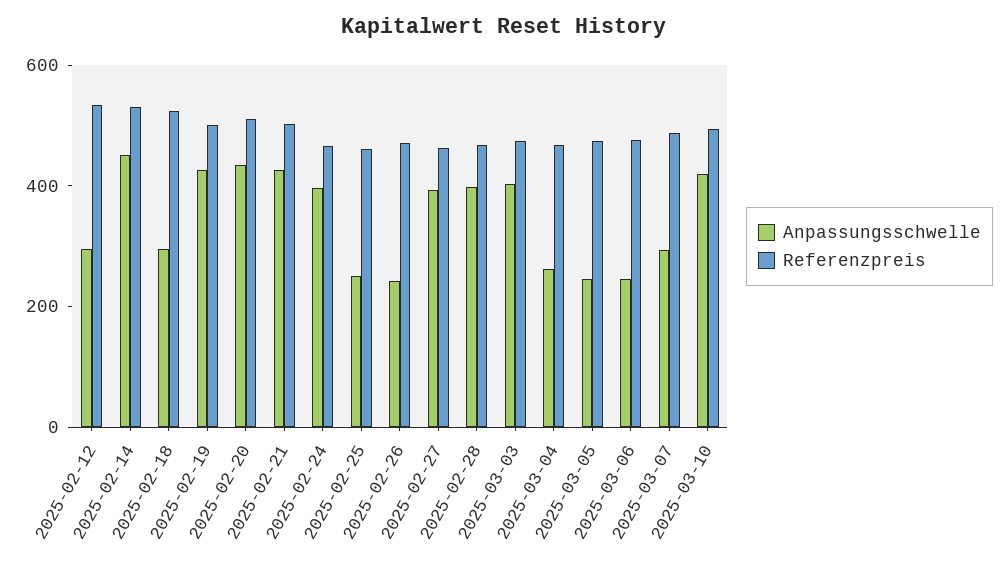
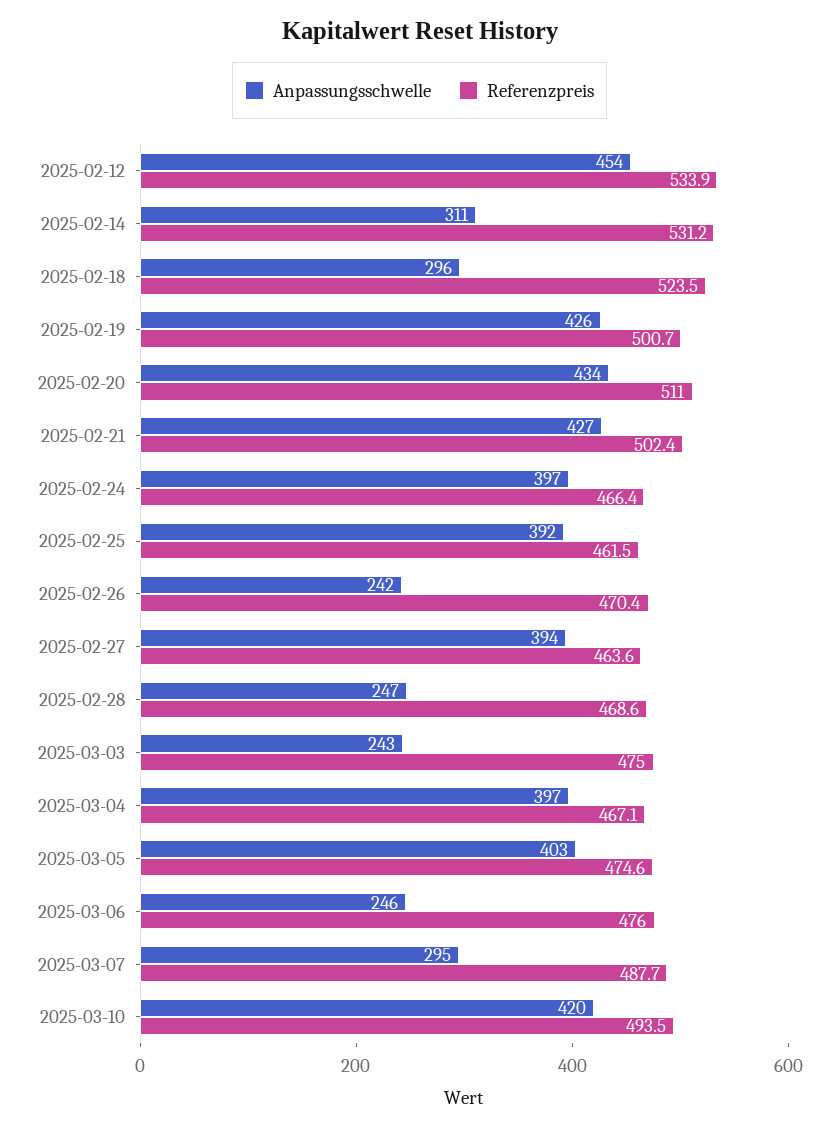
Anpassungsschwelle, 2025-02-12: 300 -> 454
Anpassungsschwelle, 2025-02-14: 450 -> 311
Anpassungsschwelle, 2025-02-25: 250 -> 392
Anpassungsschwelle, 2025-02-28: 400 -> 247
Anpassungsschwelle, 2025-03-03: 400 -> 243
Anpassungsschwelle, 2025-03-04: 250 -> 397
Anpassungsschwelle, 2025-03-05: 250 -> 403

